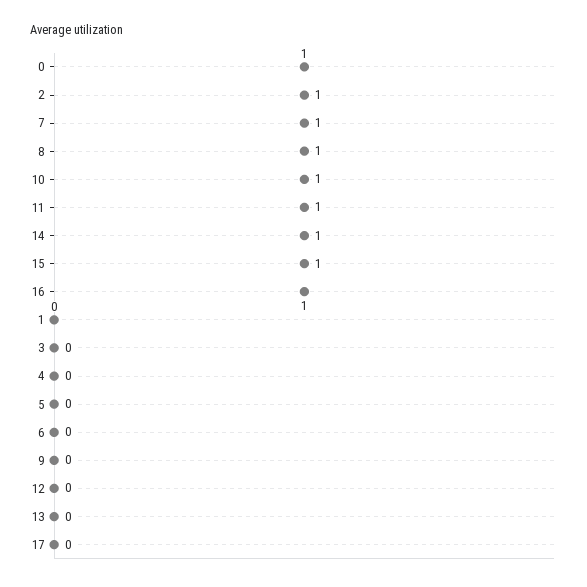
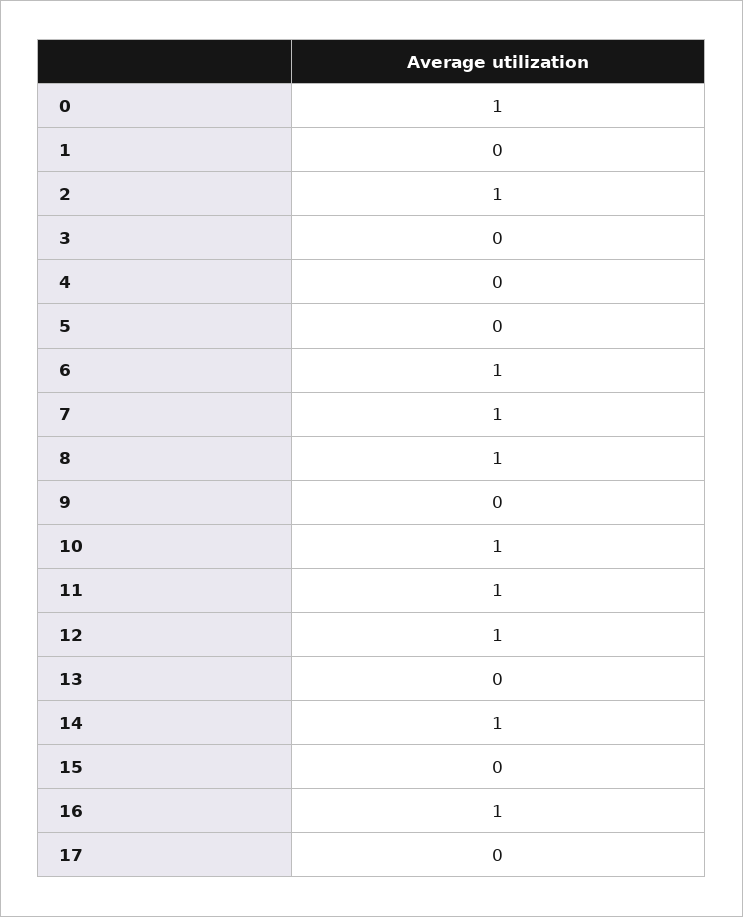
15: 1 -> 0
6: 0 -> 1
12: 0 -> 1

